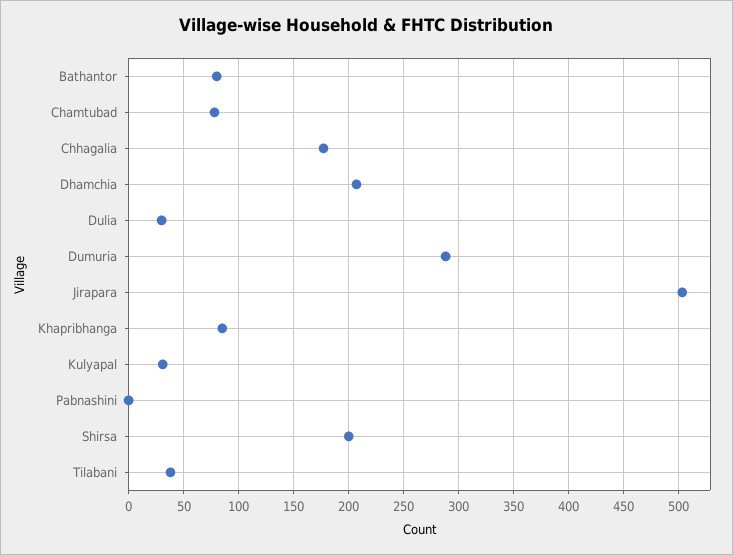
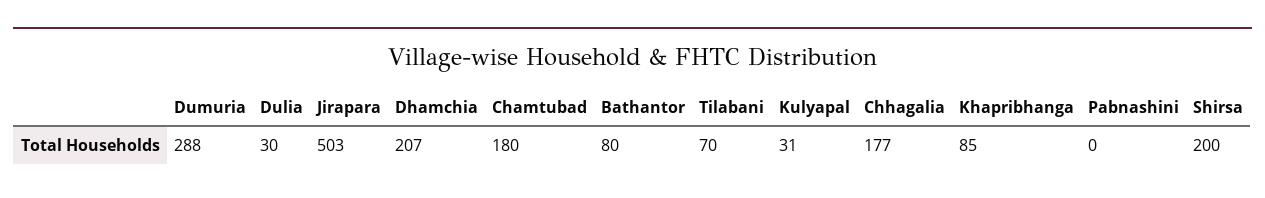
Chamtubad: 80 -> 180
Tilabani: 40 -> 70

